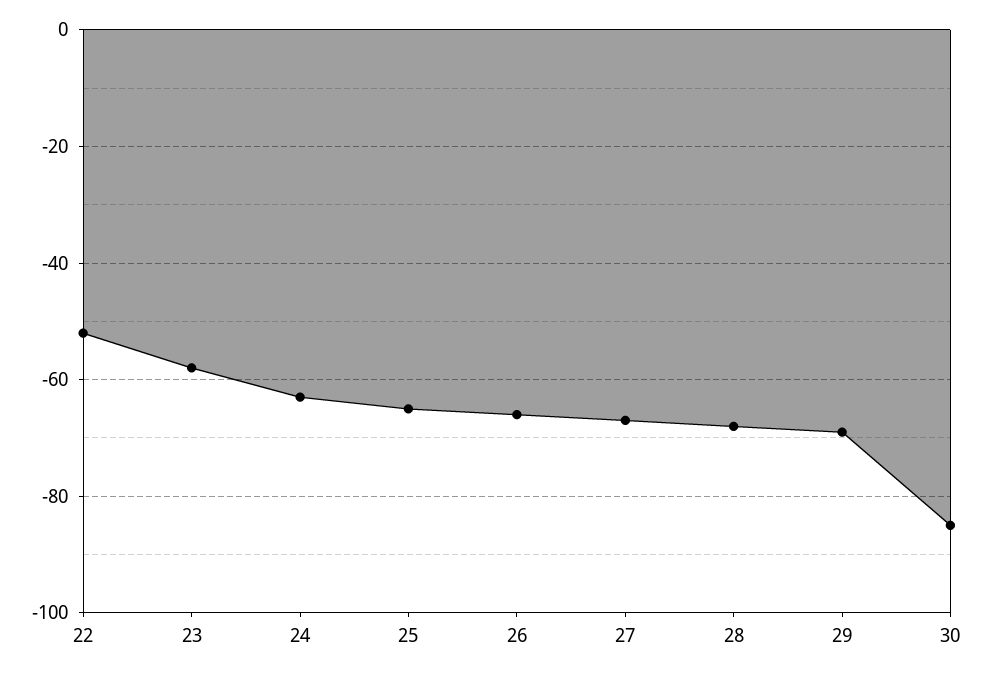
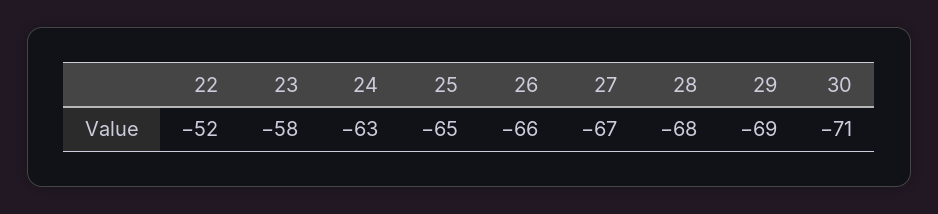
30: -85 -> -71

